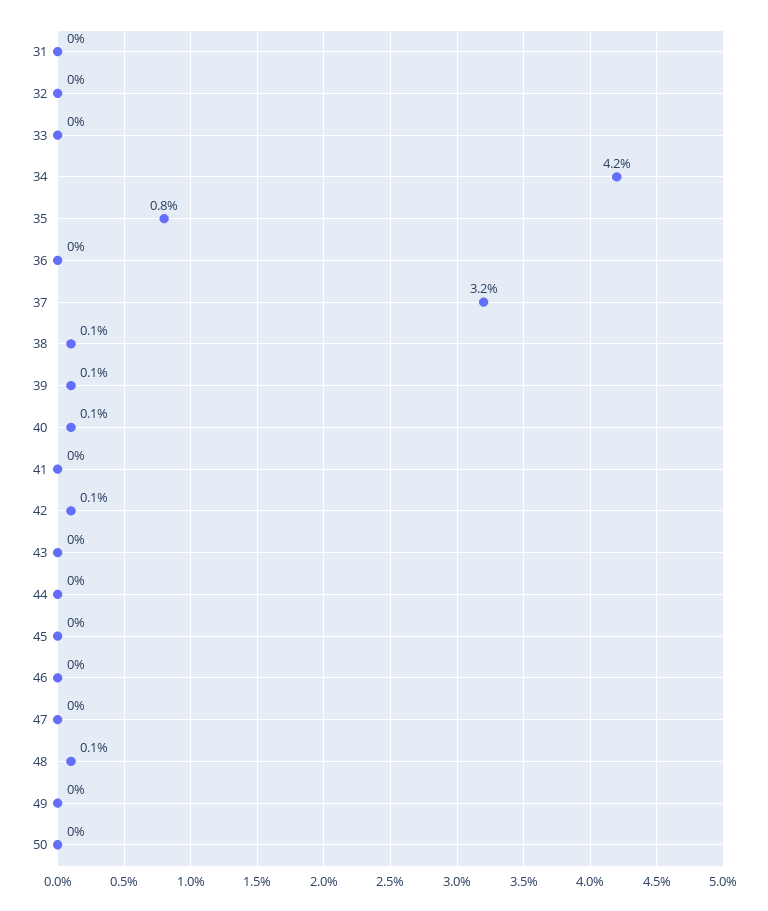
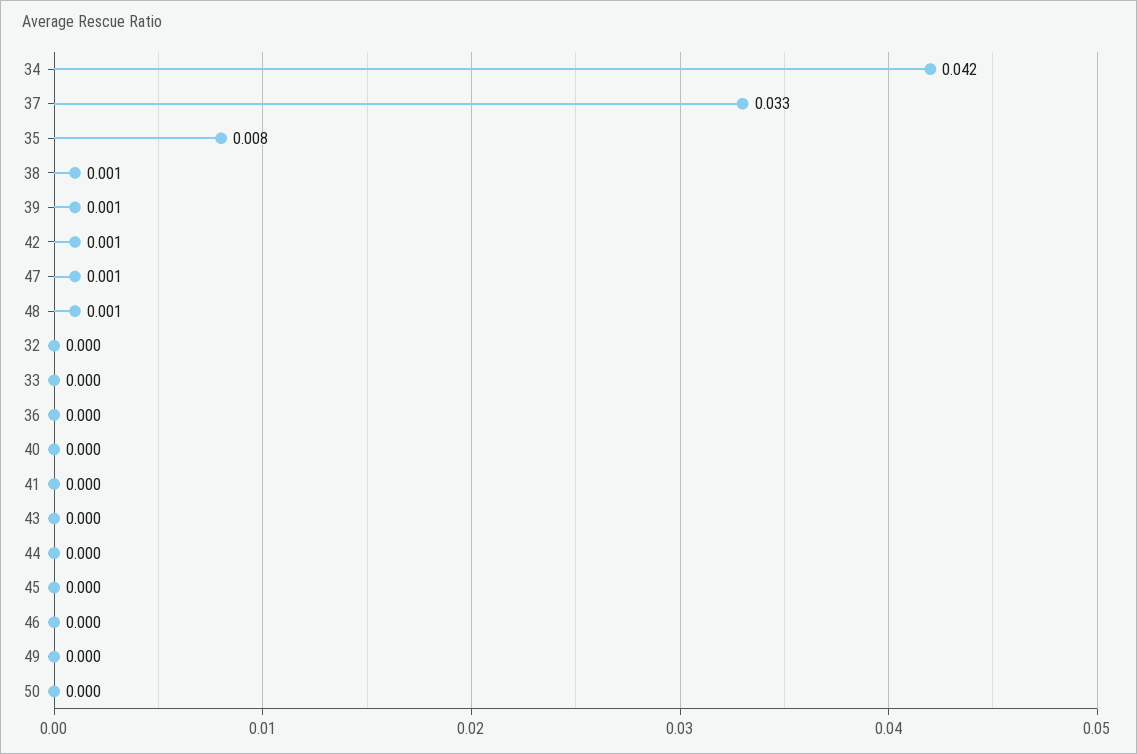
31: 0 -> none
37: 0.032 -> 0.033
40: 0.001 -> 0
47: 0 -> 0.001

